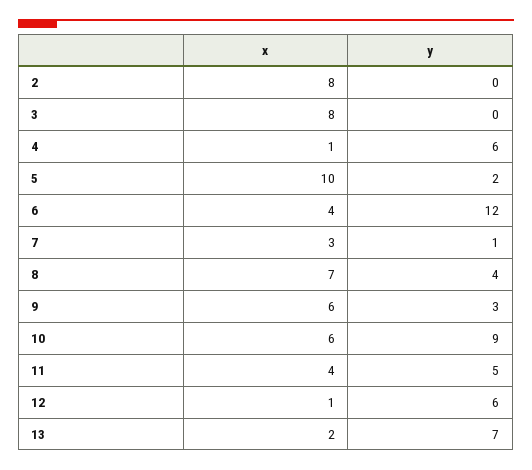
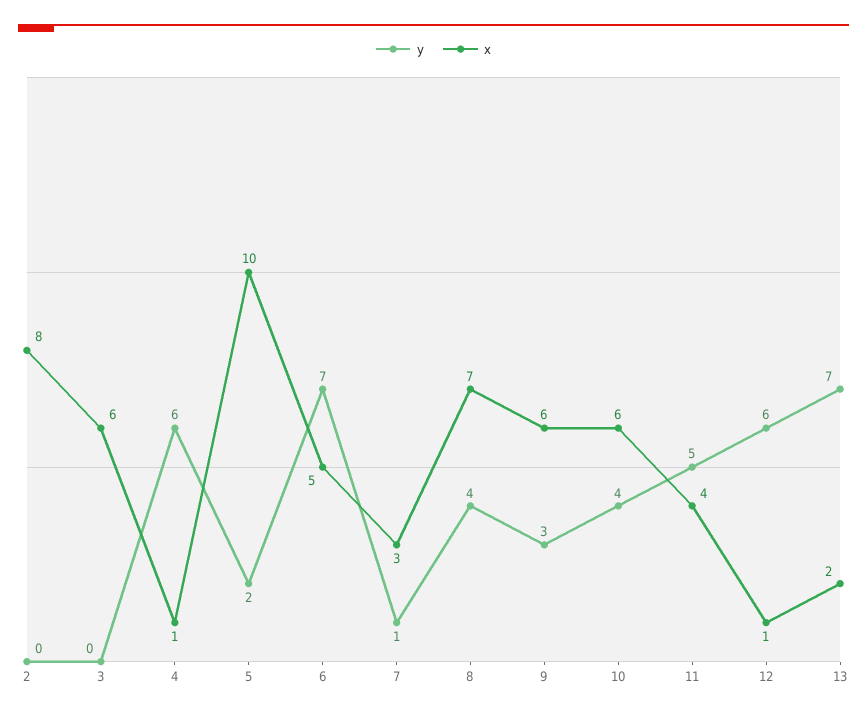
x, 3: 8 -> 6
x, 6: 4 -> 5
y, 6: 12 -> 7
y, 10: 9 -> 4

